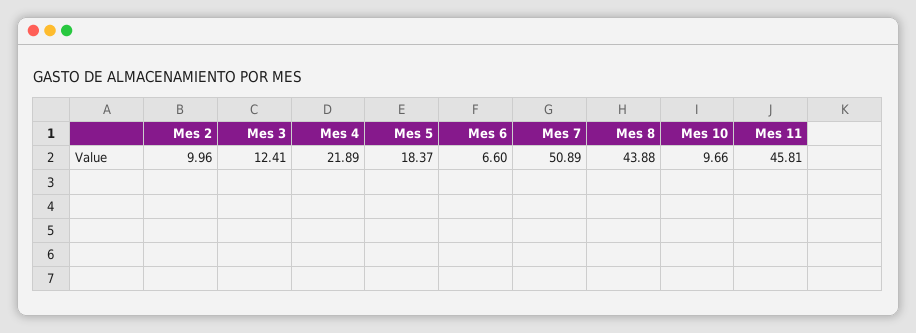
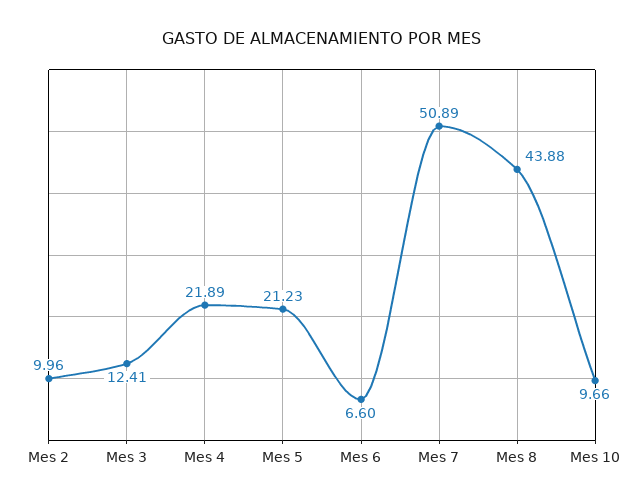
Mes 5: 18.37 -> 21.23
Mes 11: 45.81 -> none

